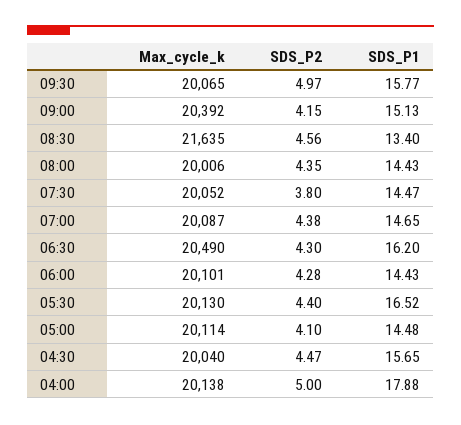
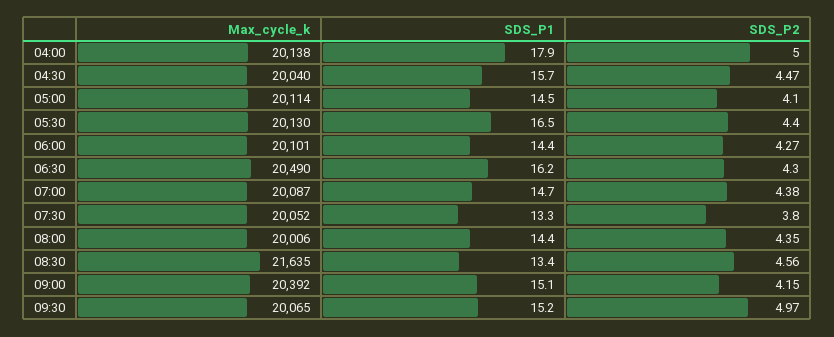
SDS_P1, 09:30: 15.77 -> 15.2
SDS_P1, 07:30: 14.47 -> 13.3
SDS_P2, 06:00: 4.28 -> 4.27

